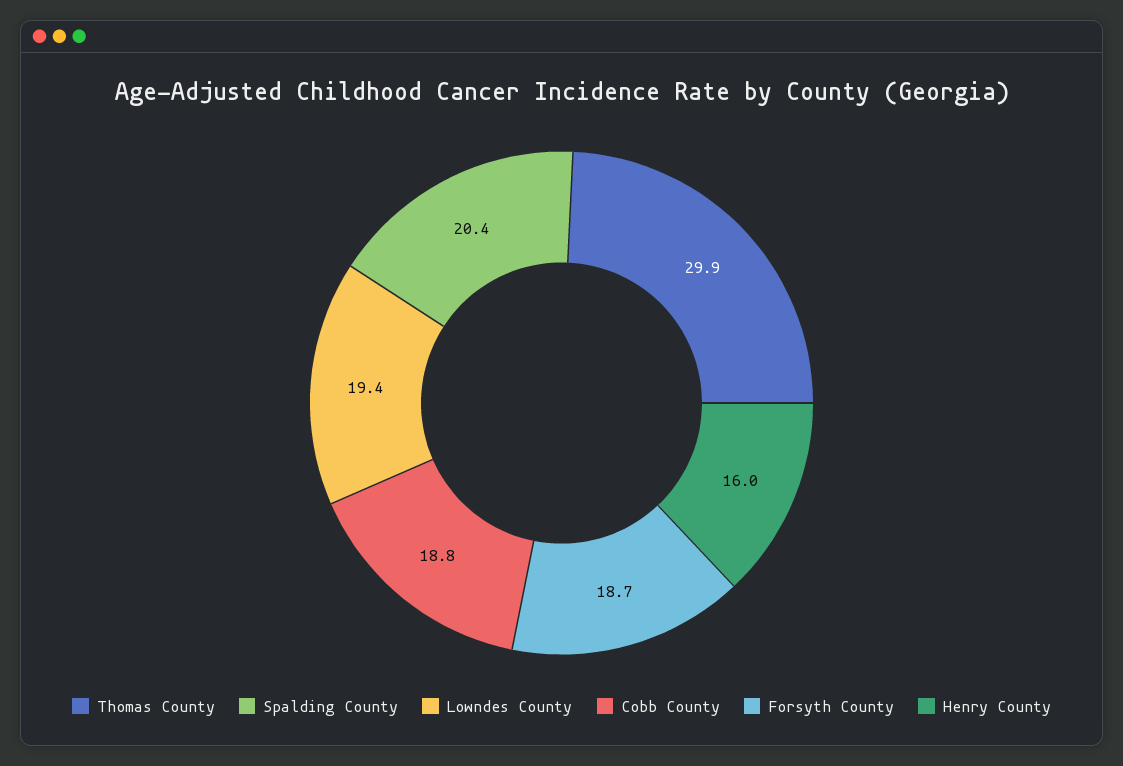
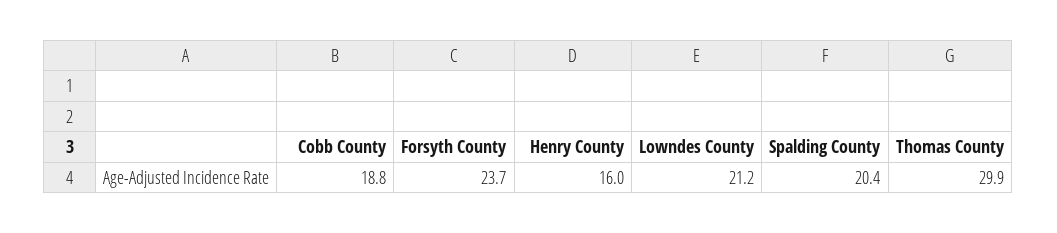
Lowndes County: 19.4 -> 21.2
Forsyth County: 18.7 -> 23.7

